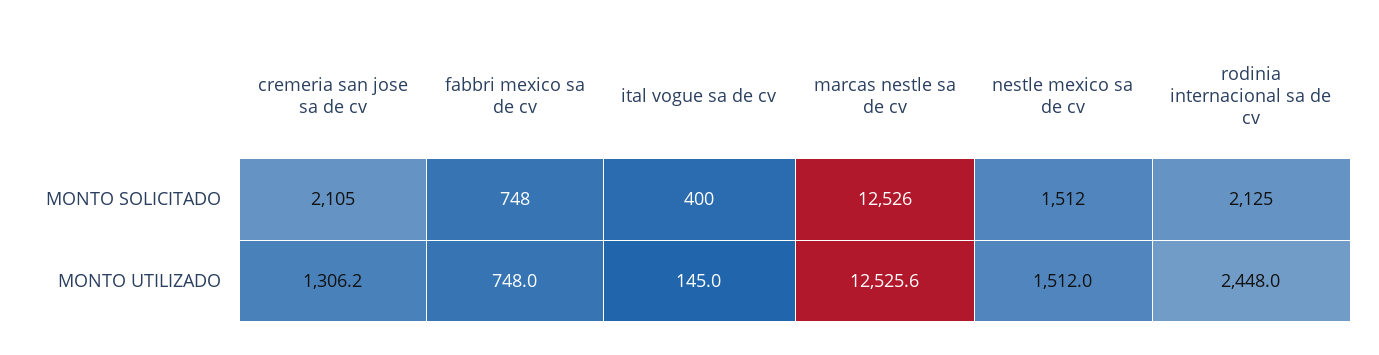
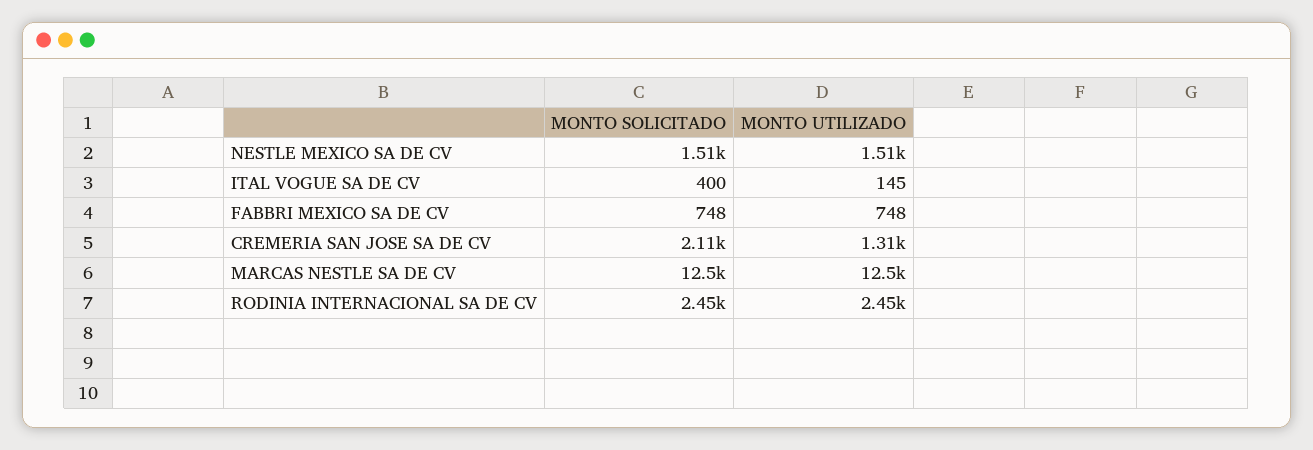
rodinia internacional sa de cv, MONTO SOLICITADO: 2125 -> 2450

